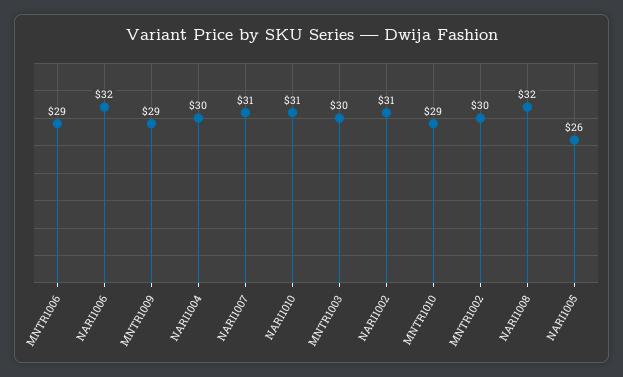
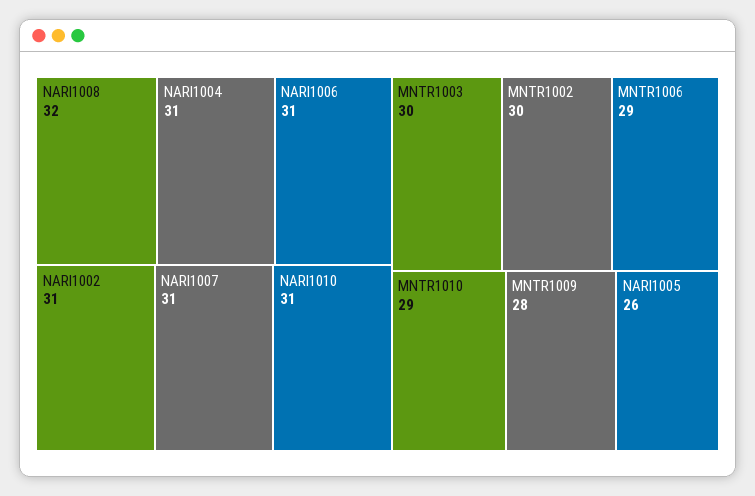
NARI1006: 32 -> 31
MNTR1009: 29 -> 28
NARI1004: 30 -> 31

